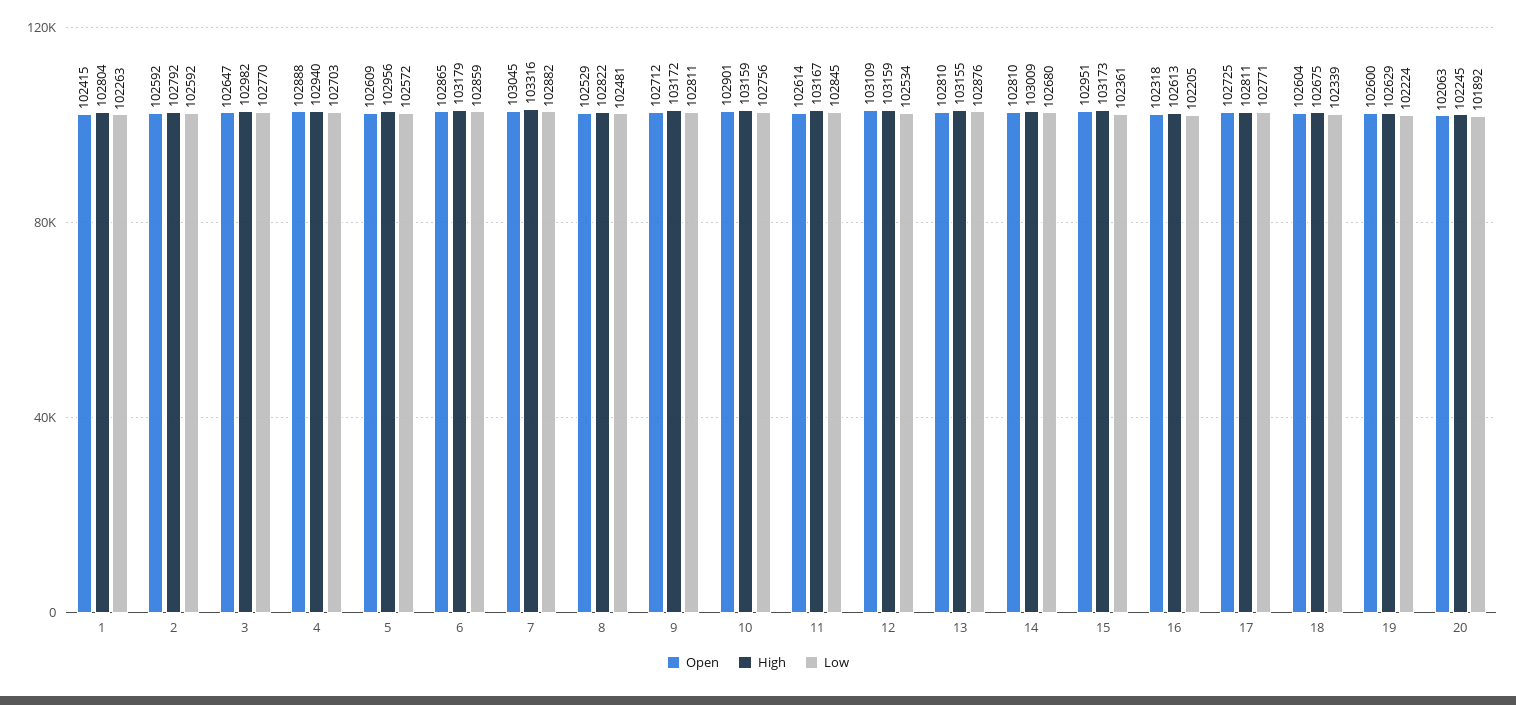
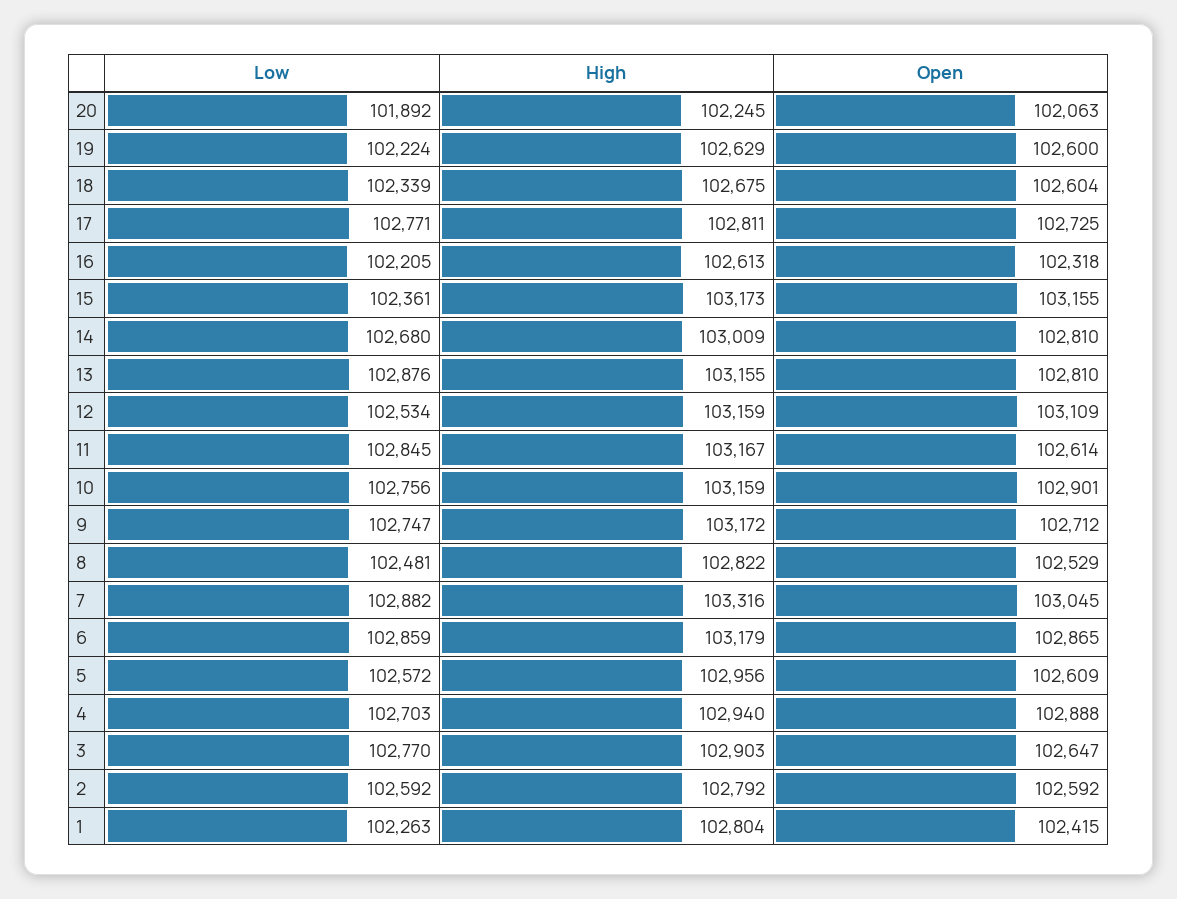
High, 3: 102982 -> 102903
Low, 9: 102811 -> 102747
Open, 15: 102951 -> 103155

